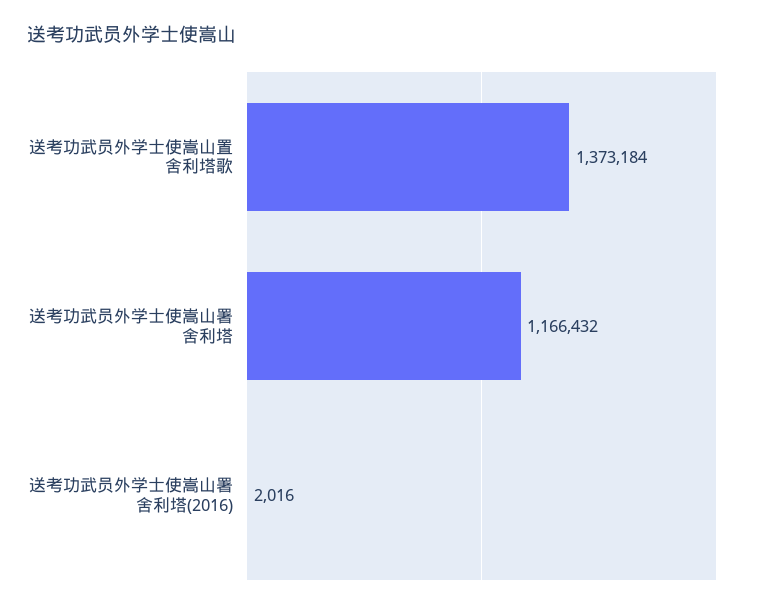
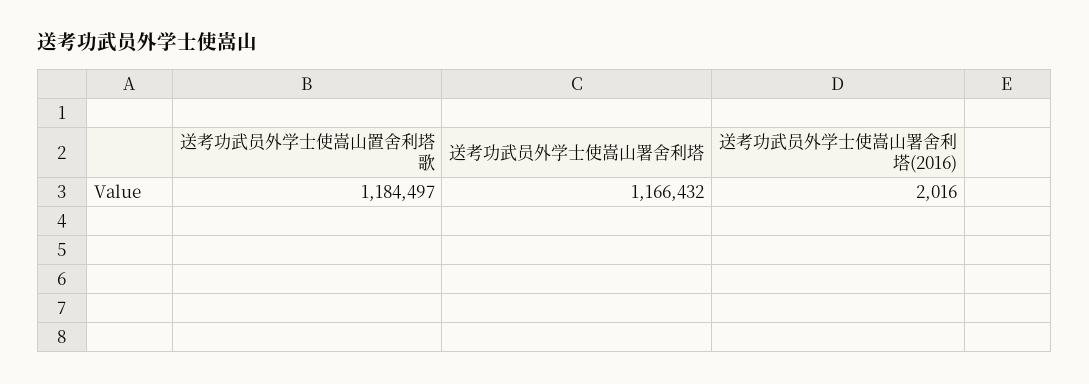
送考功武员外学士使嵩山置舍利塔歌: 1373184 -> 1184497

